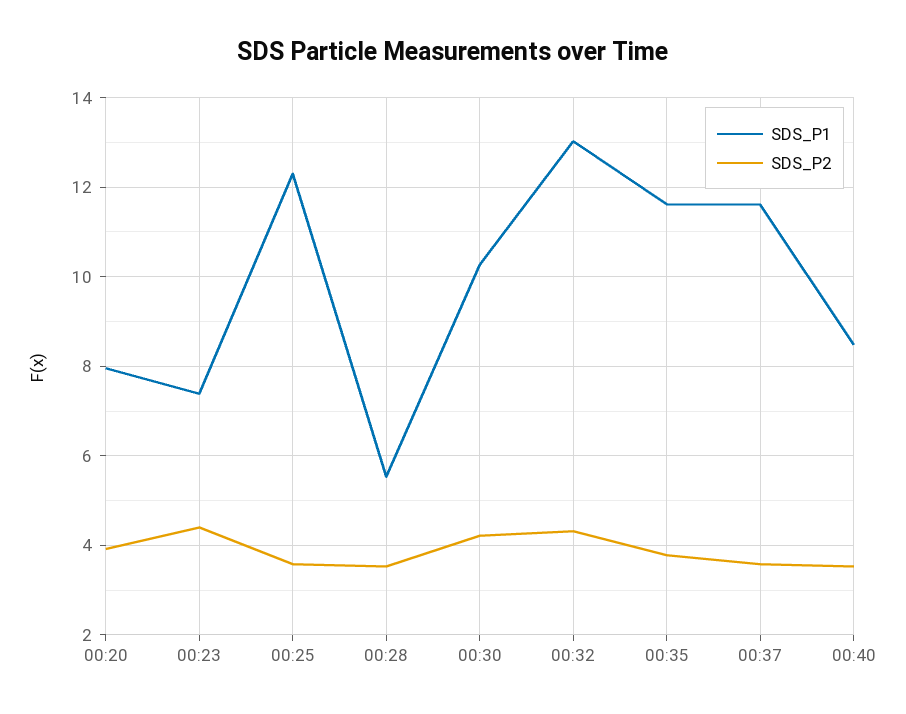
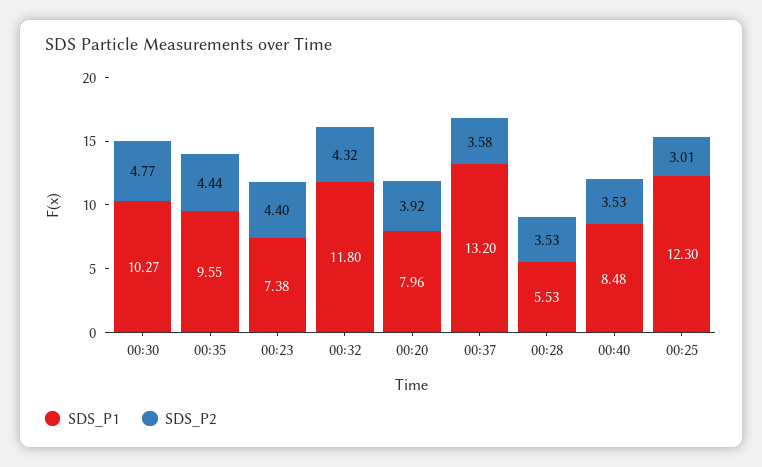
SDS_P2, 00:25: 3.6 -> 3.01
SDS_P2, 00:30: 4.2 -> 4.77
SDS_P1, 00:32: 13 -> 11.8
SDS_P1, 00:35: 11.6 -> 9.55
SDS_P2, 00:35: 3.8 -> 4.44
SDS_P1, 00:37: 11.6 -> 13.2

